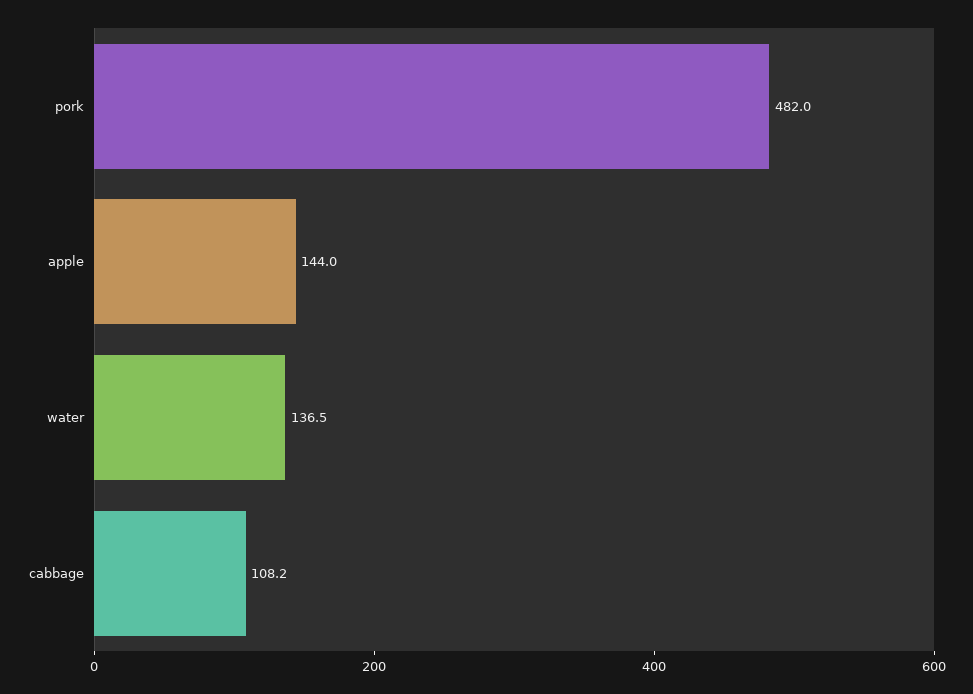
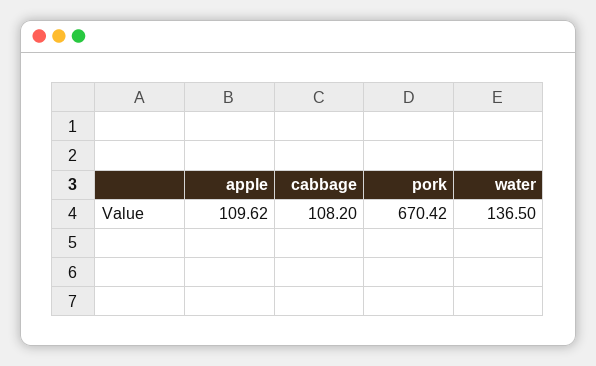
pork: 482 -> 670.42
apple: 144 -> 109.62

